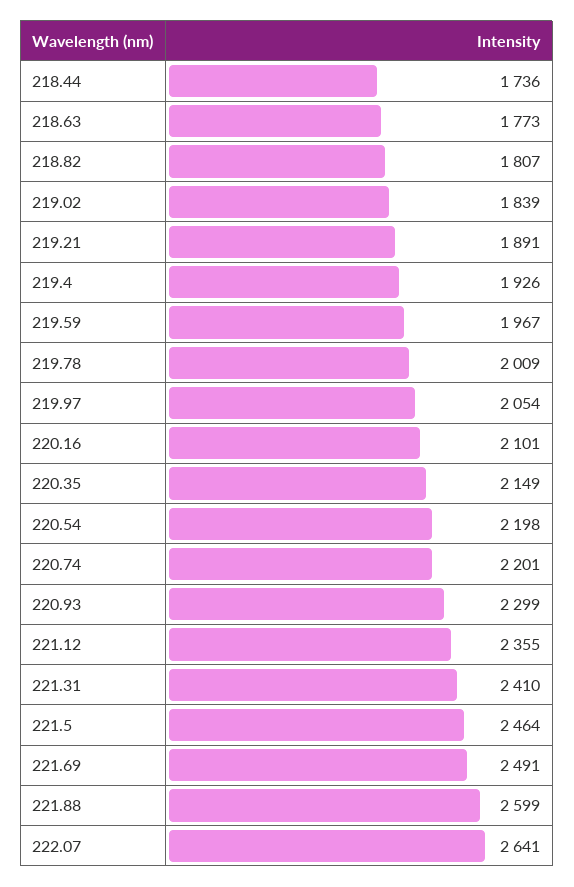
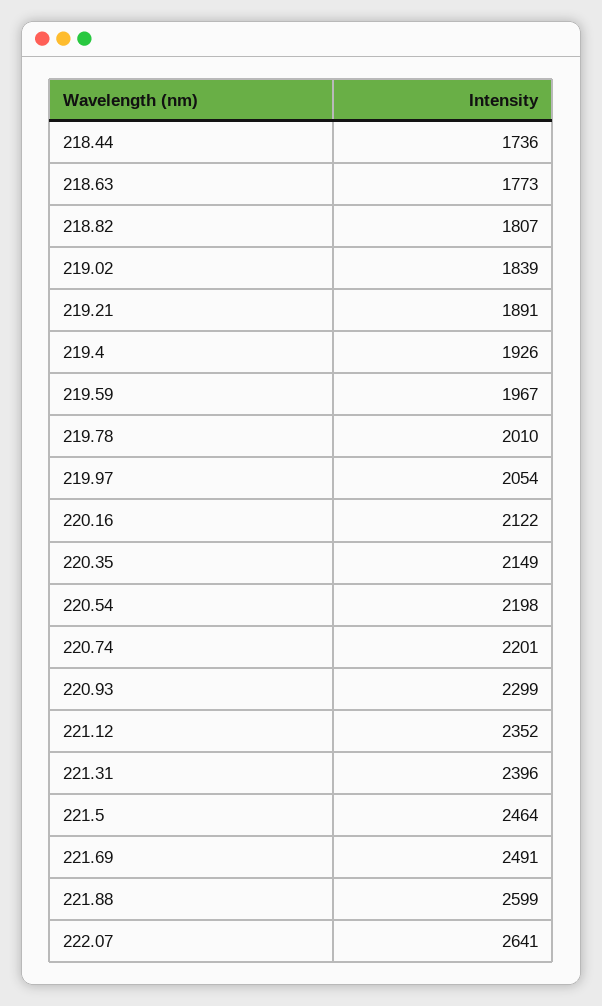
219.78: 2009 -> 2010
220.16: 2101 -> 2122
221.12: 2355 -> 2352
221.31: 2410 -> 2396

